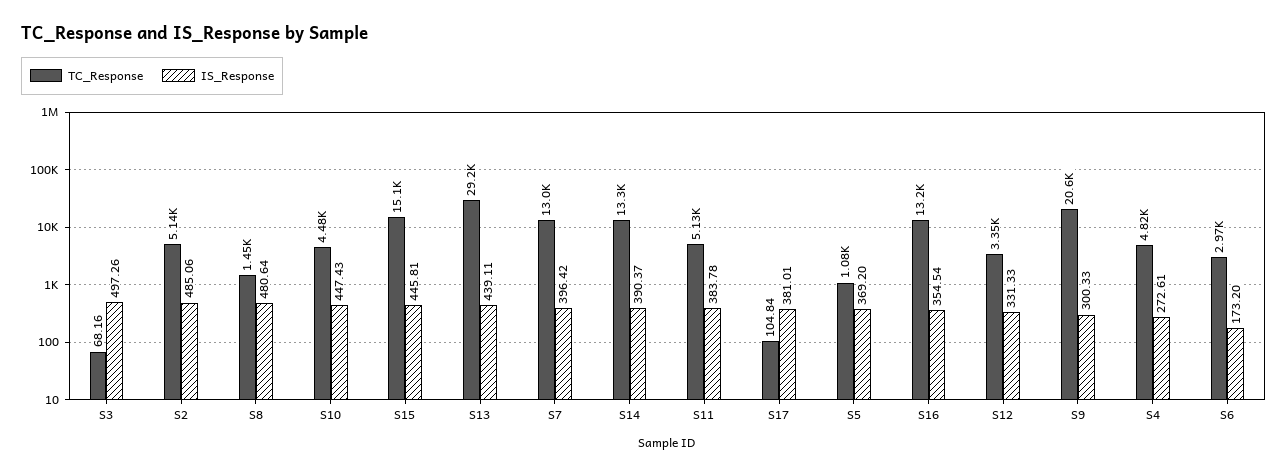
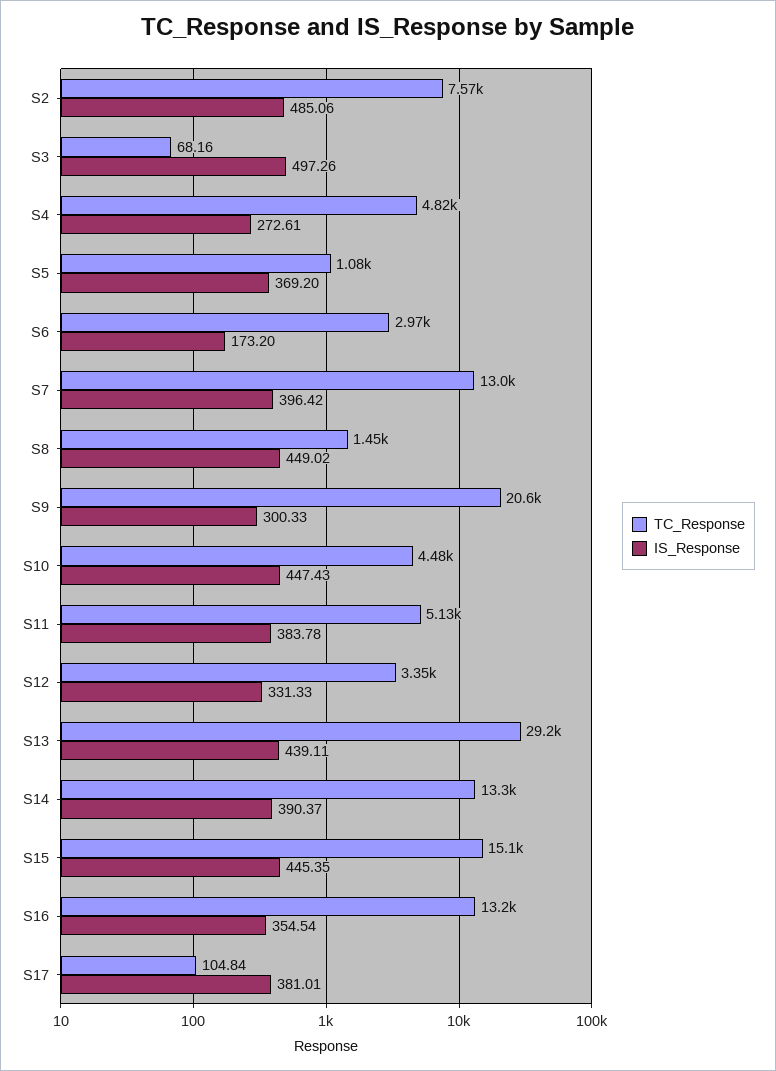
TC_Response, S2: 5140 -> 7570
IS_Response, S8: 480.64 -> 449.02
IS_Response, S15: 445.81 -> 445.35

